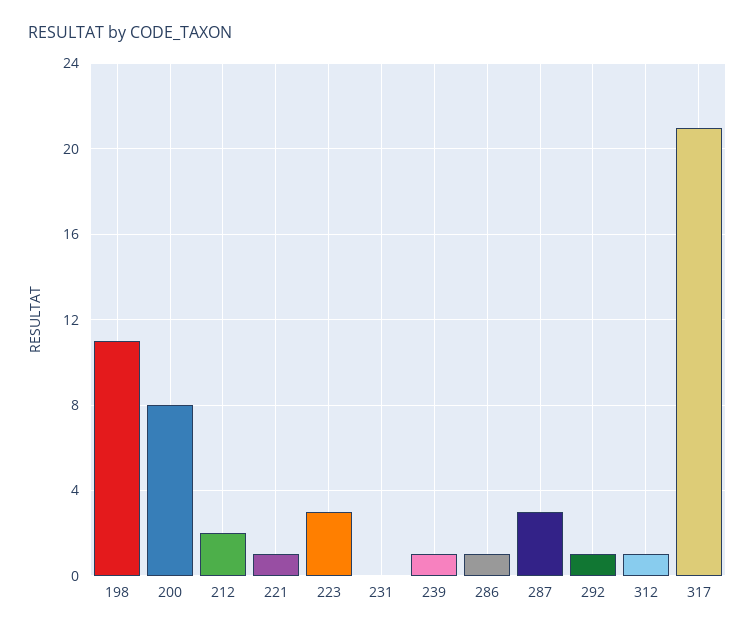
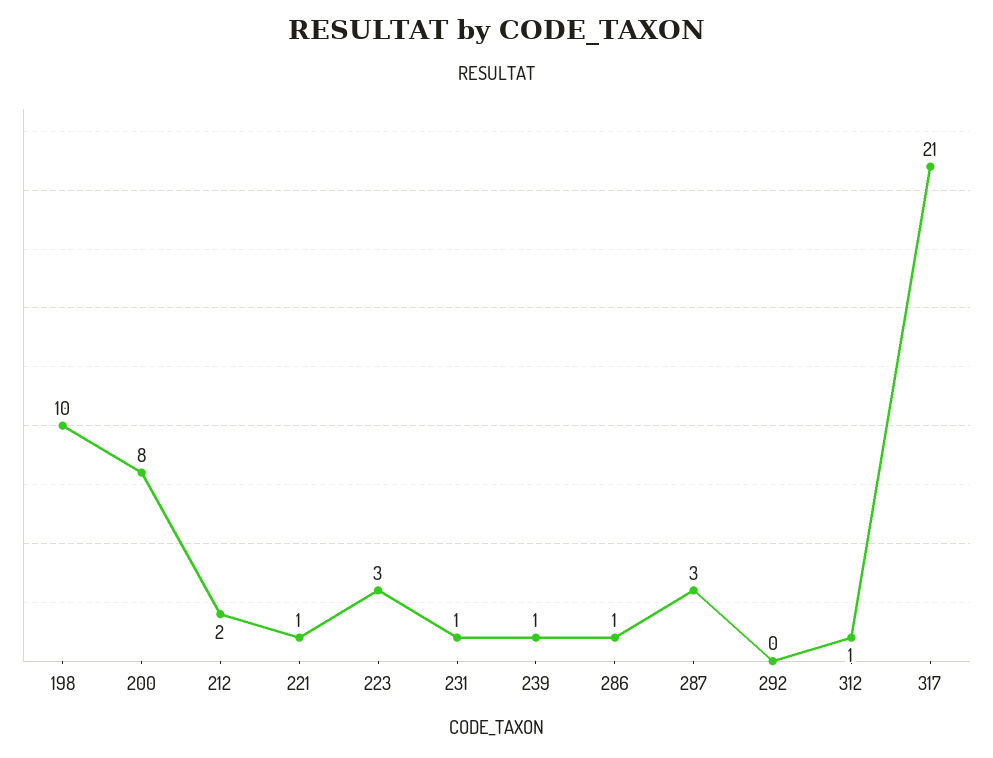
198: 11 -> 10
231: 0 -> 1
292: 1 -> 0

